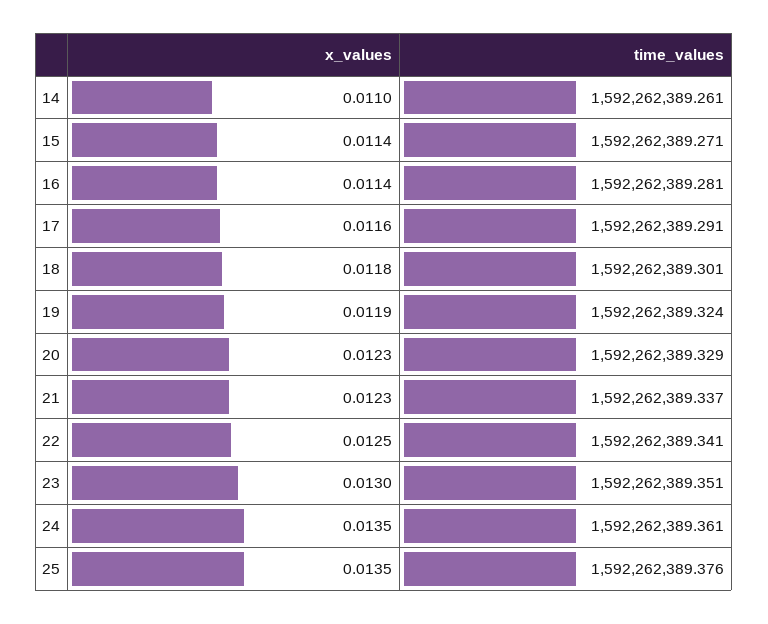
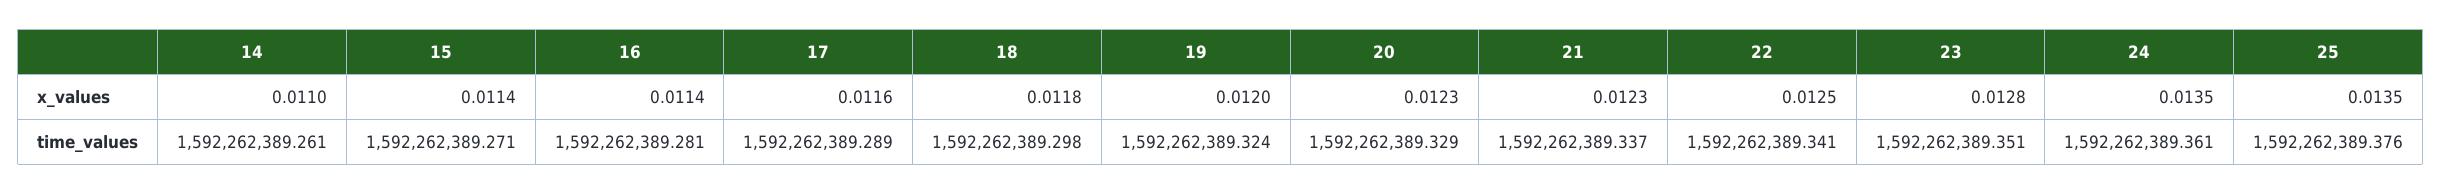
time_values, 17: 1592262389.291 -> 1592262389.289
time_values, 18: 1592262389.301 -> 1592262389.298
x_values, 19: 0.0119 -> 0.012
x_values, 23: 0.013 -> 0.0128

